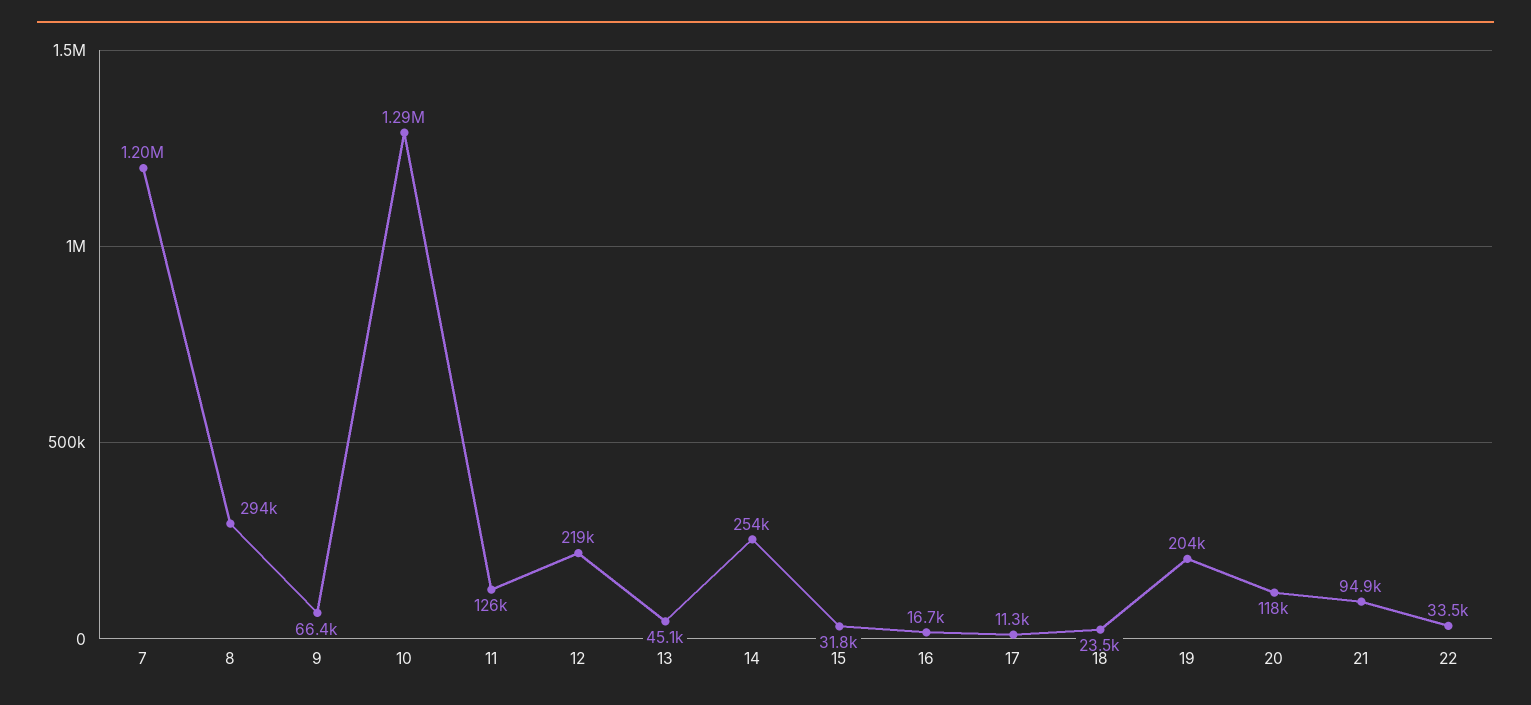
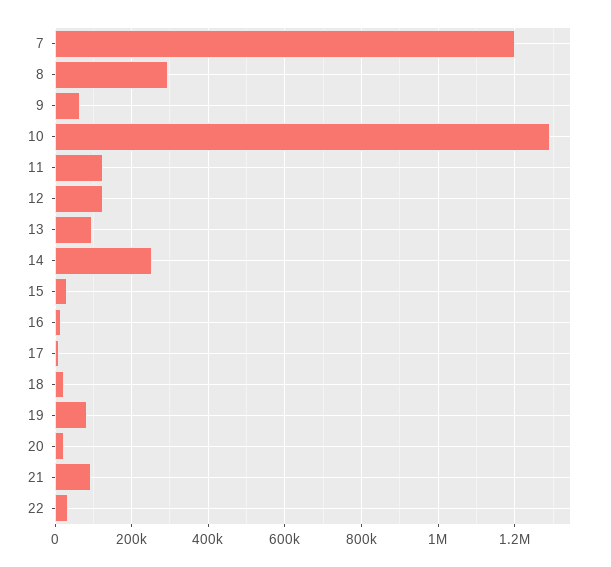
12: 219000 -> 120000
13: 45100 -> 100000
19: 204000 -> 80000
20: 118000 -> 20000

